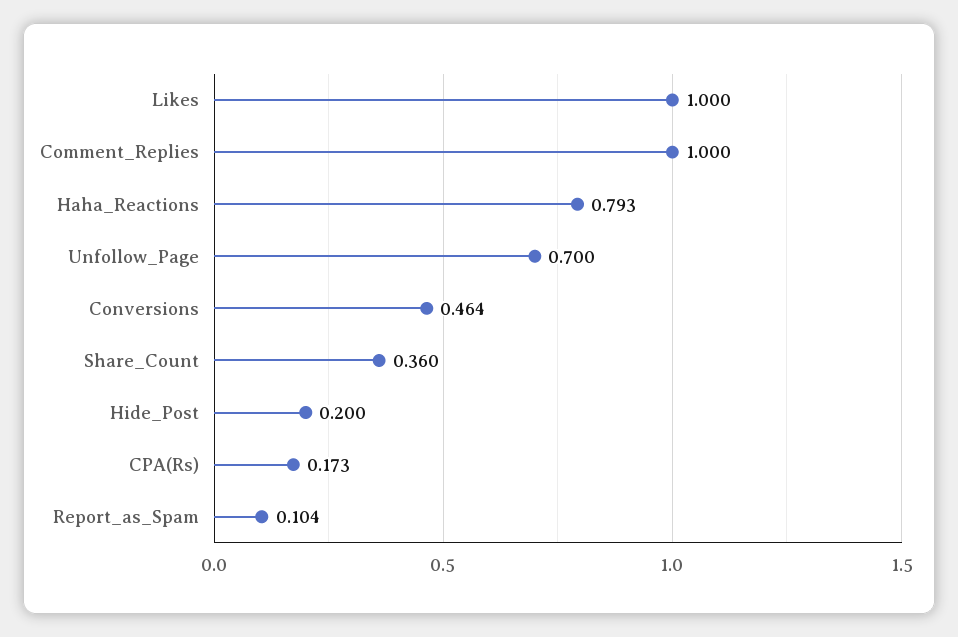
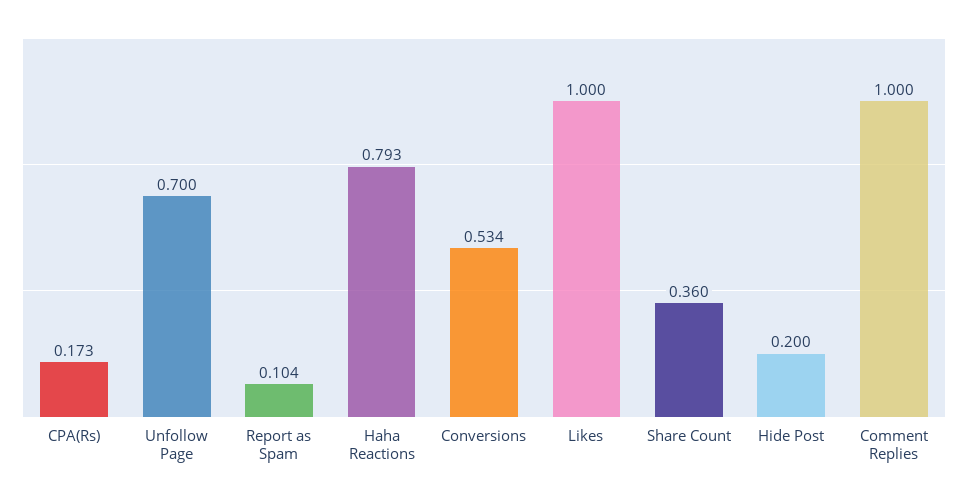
Conversions: 0.464 -> 0.534

